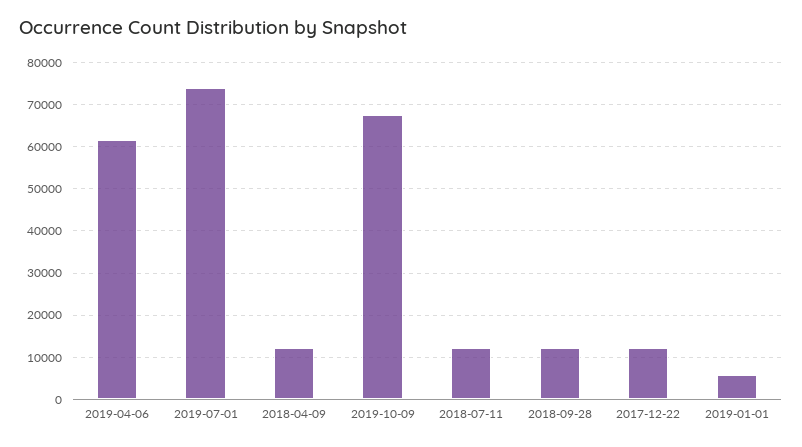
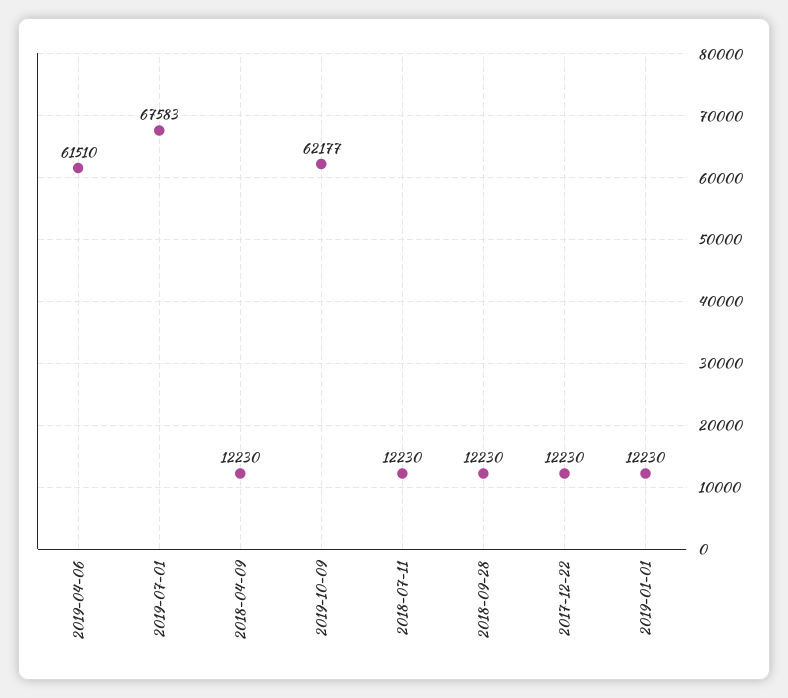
2019-07-01: 74000 -> 67583
2019-10-09: 68000 -> 62177
2019-01-01: 6000 -> 12230

